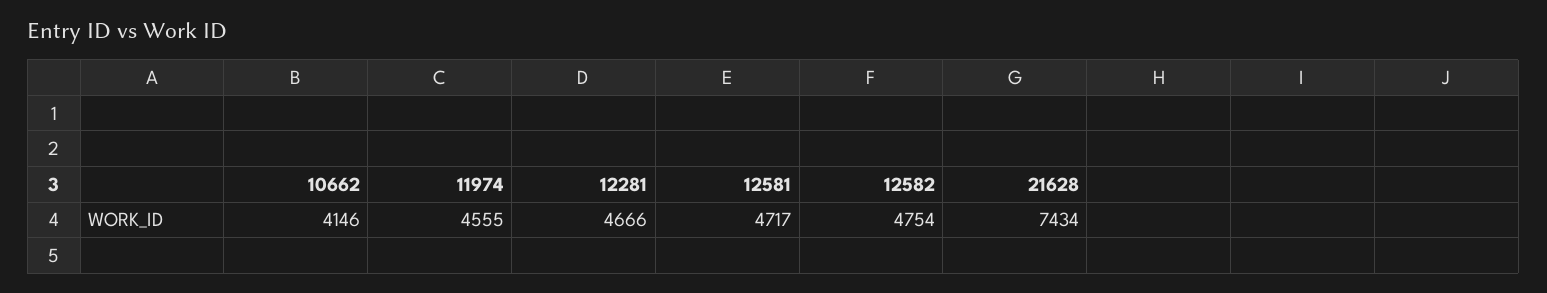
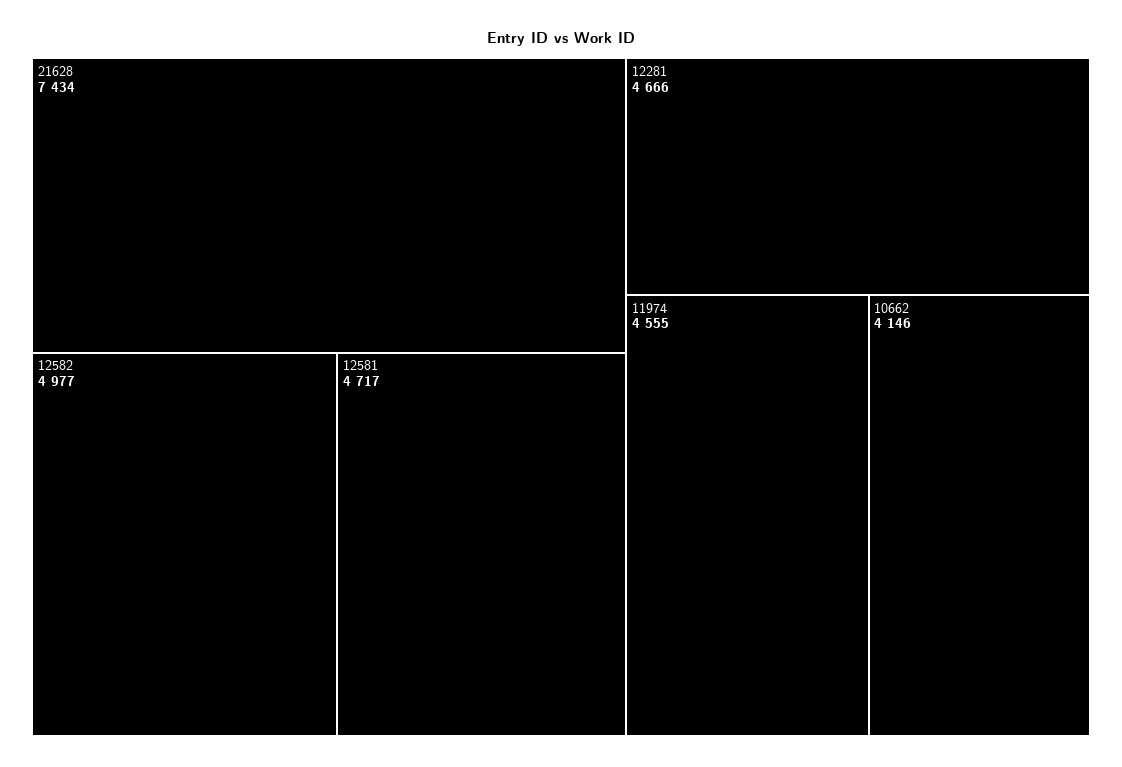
12582: 4754 -> 4977

